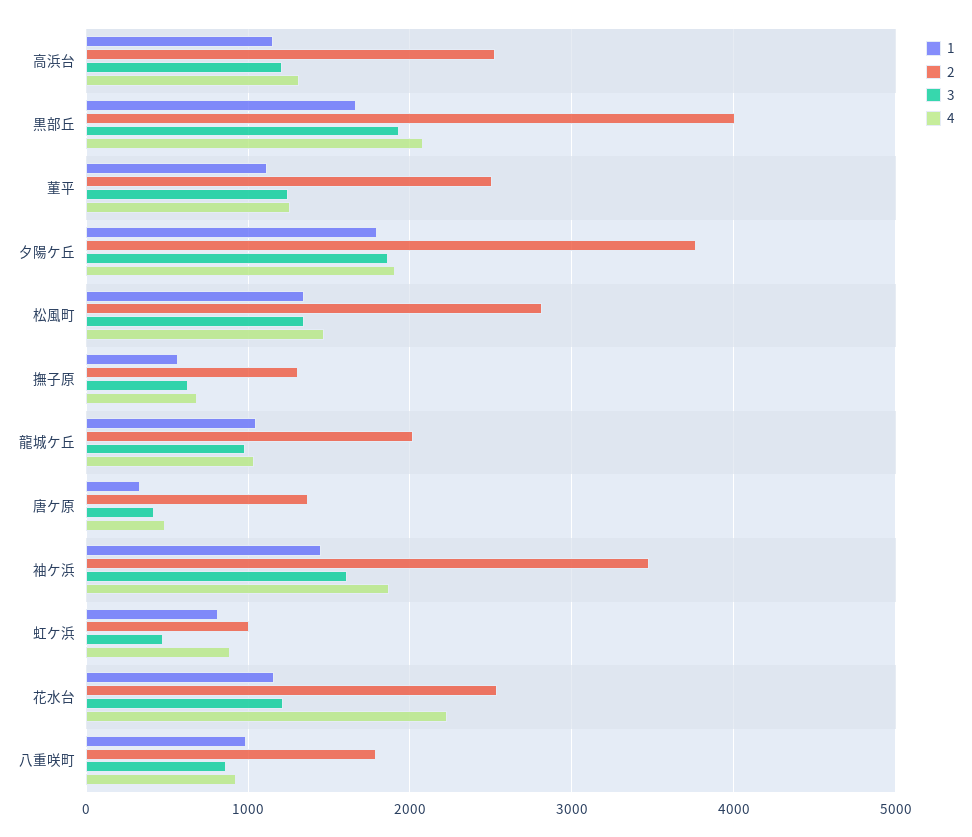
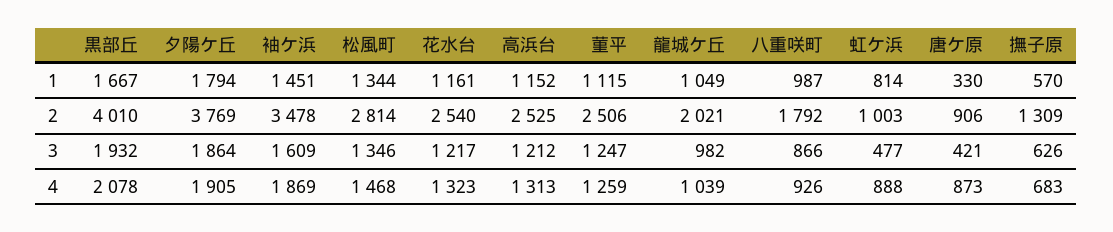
2, 唐ケ原: 1400 -> 906
4, 唐ケ原: 500 -> 873
4, 花水台: 2200 -> 1323

